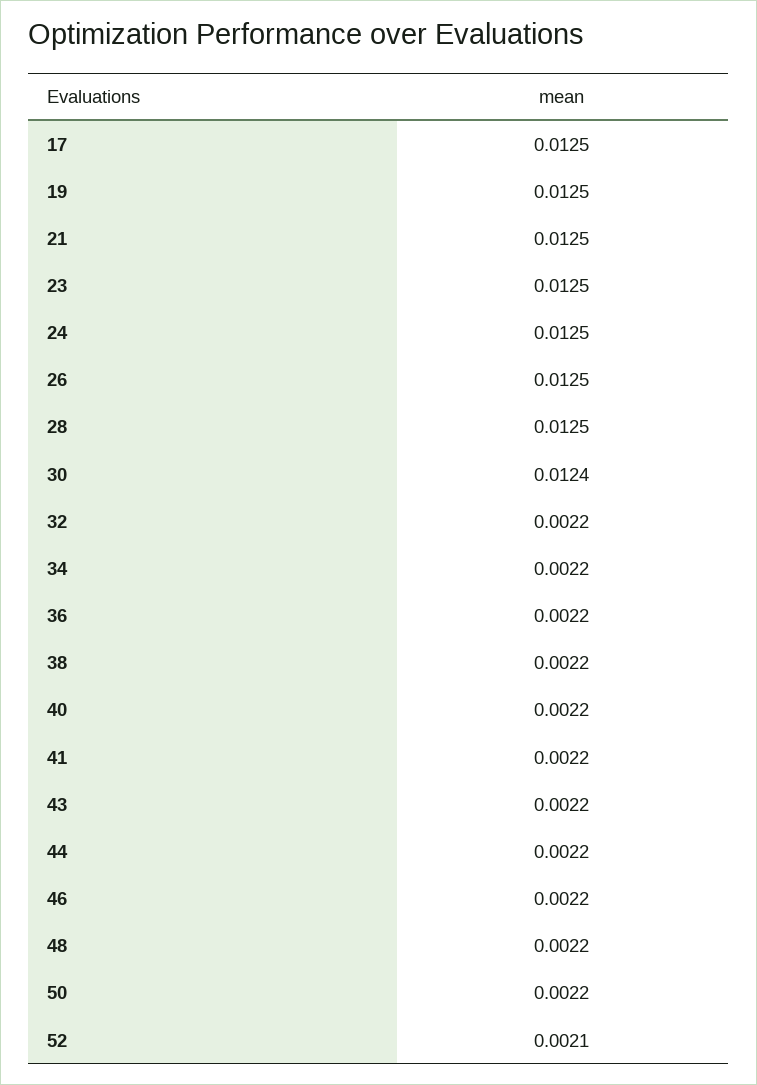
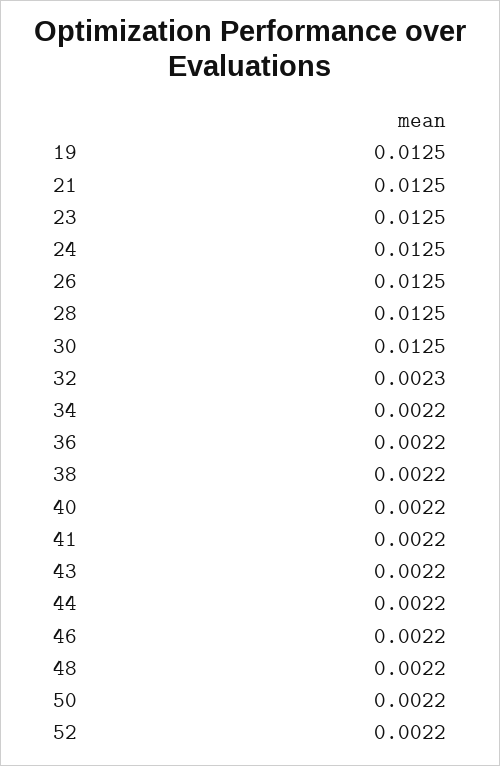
17: 0.0125 -> none
30: 0.0124 -> 0.0125
32: 0.0022 -> 0.0023
52: 0.0021 -> 0.0022

